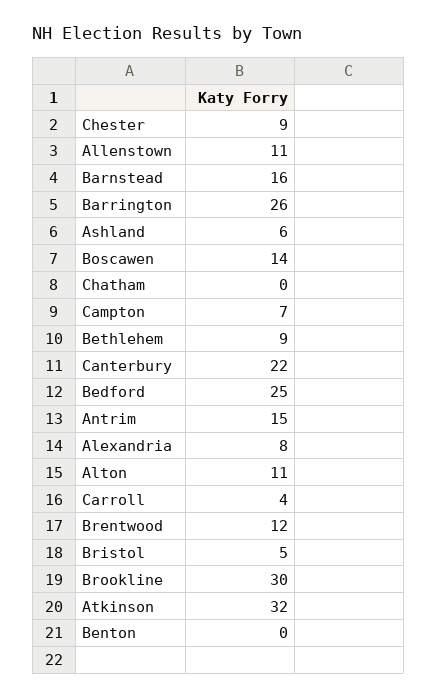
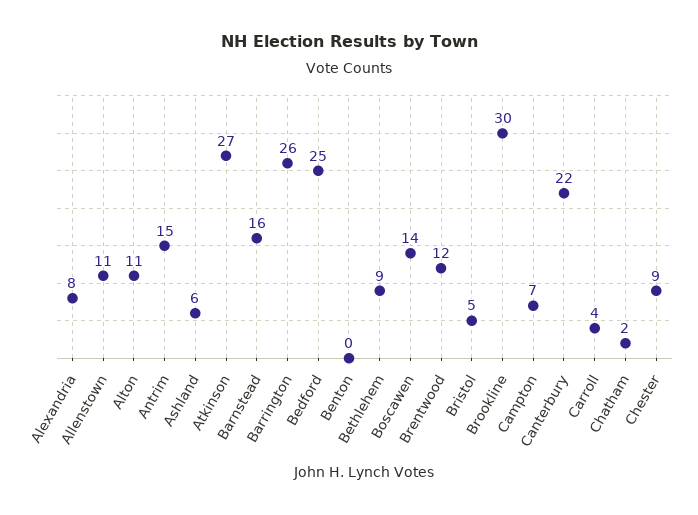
Chatham: 0 -> 2
Atkinson: 32 -> 27

